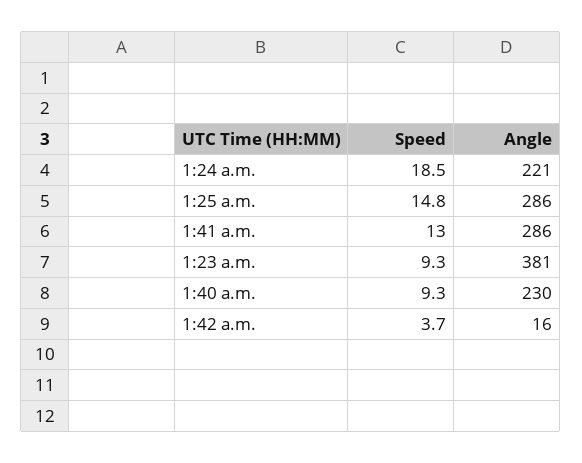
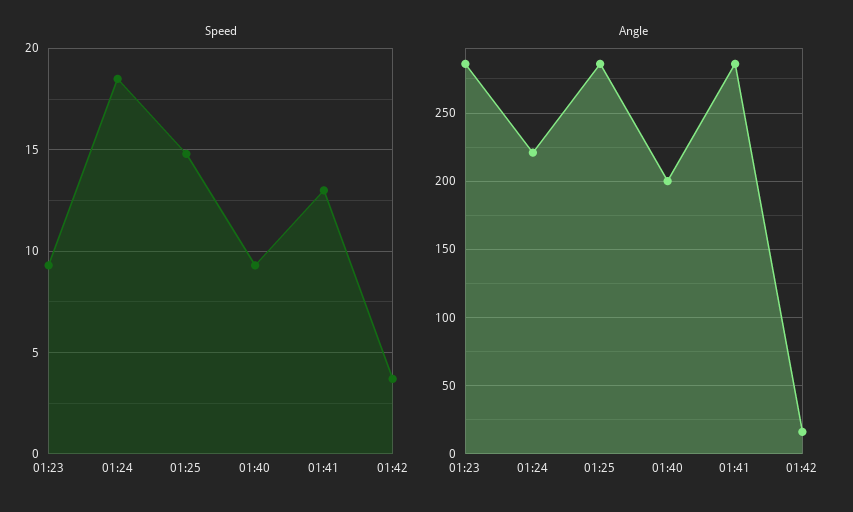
Angle, 1:23 a.m.: 381 -> 285
Angle, 1:40 a.m.: 230 -> 200

